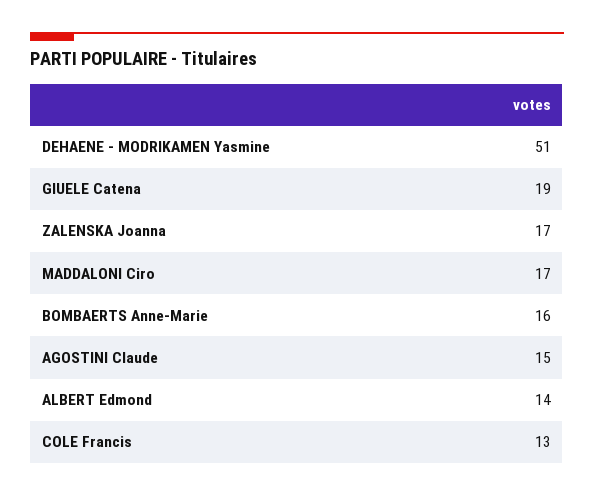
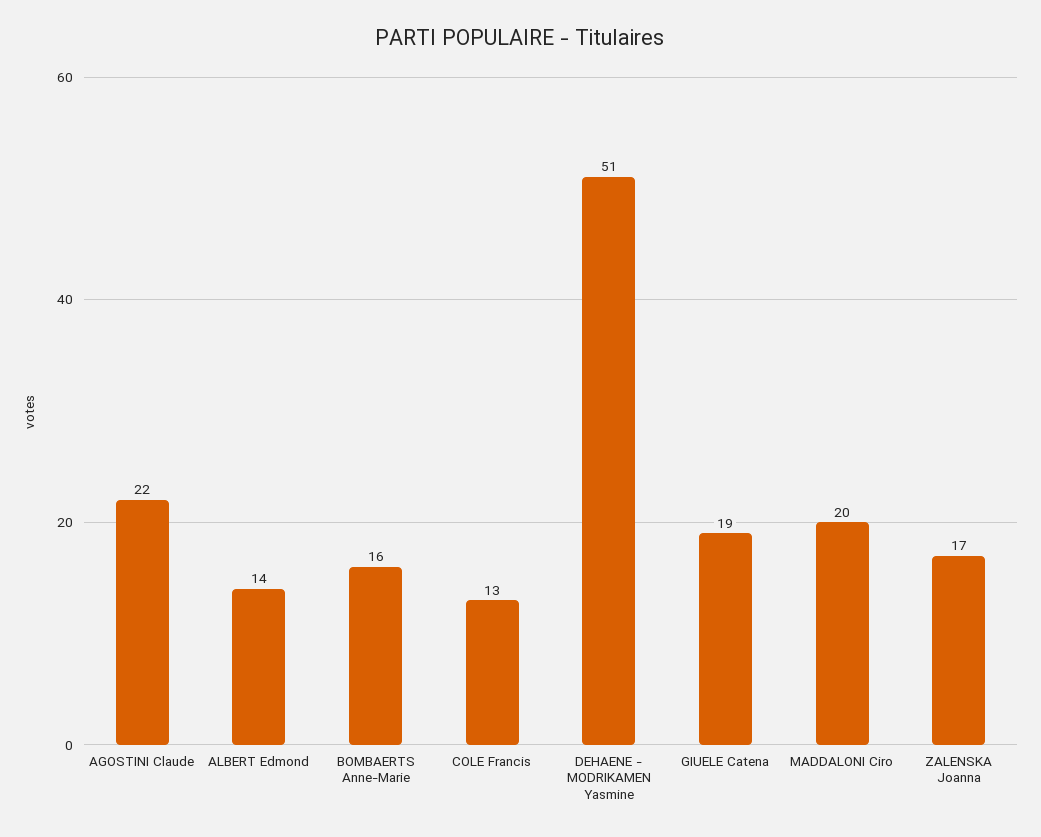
MADDALONI Ciro: 17 -> 20
AGOSTINI Claude: 15 -> 22

